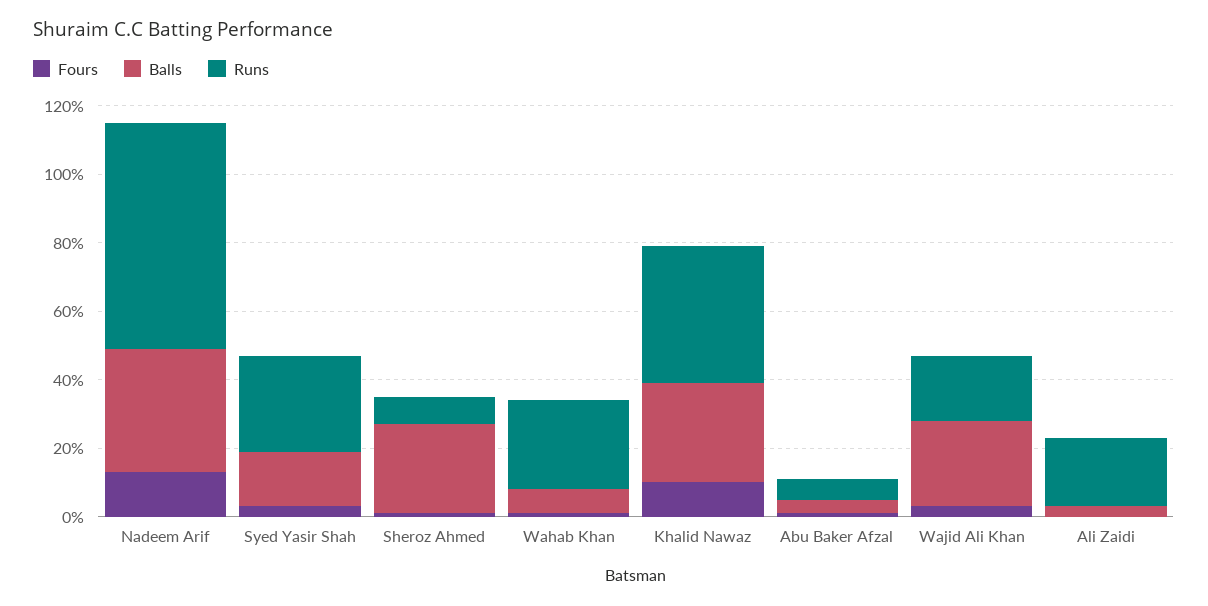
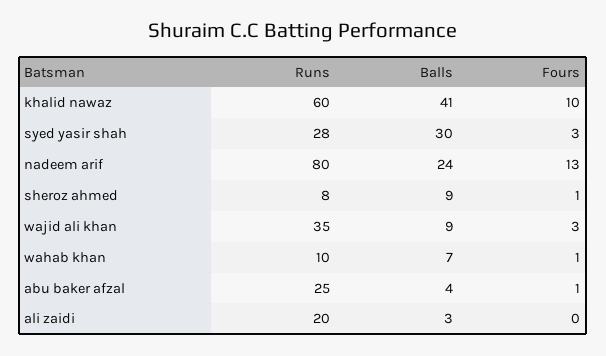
Balls, Nadeem Arif: 35 -> 24
Runs, Nadeem Arif: 65 -> 80
Balls, Syed Yasir Shah: 15 -> 30
Balls, Sheroz Ahmed: 25 -> 9
Runs, Wahab Khan: 25 -> 10
Balls, Khalid Nawaz: 30 -> 41
Runs, Khalid Nawaz: 40 -> 60
Runs, Abu Baker Afzal: 5 -> 25
Balls, Wajid Ali Khan: 25 -> 9
Runs, Wajid Ali Khan: 20 -> 35

